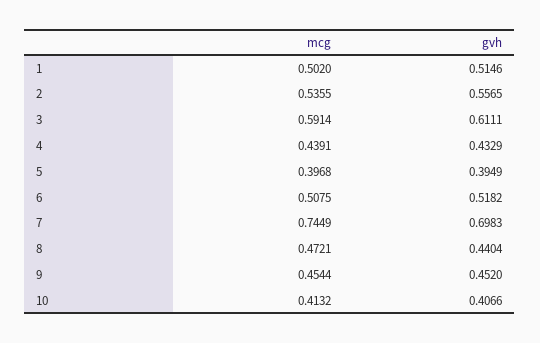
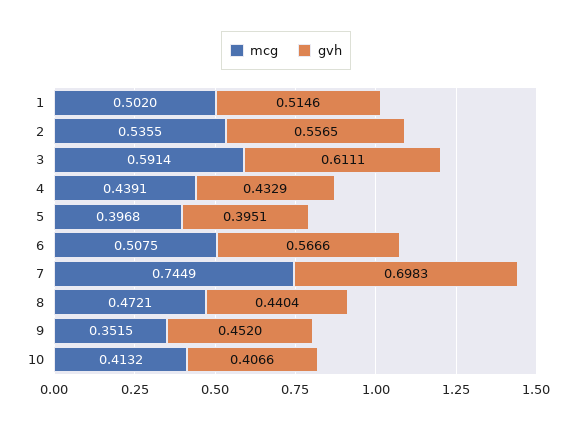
gvh, 5: 0.3949 -> 0.3951
gvh, 6: 0.5182 -> 0.5666
mcg, 9: 0.4544 -> 0.3515

